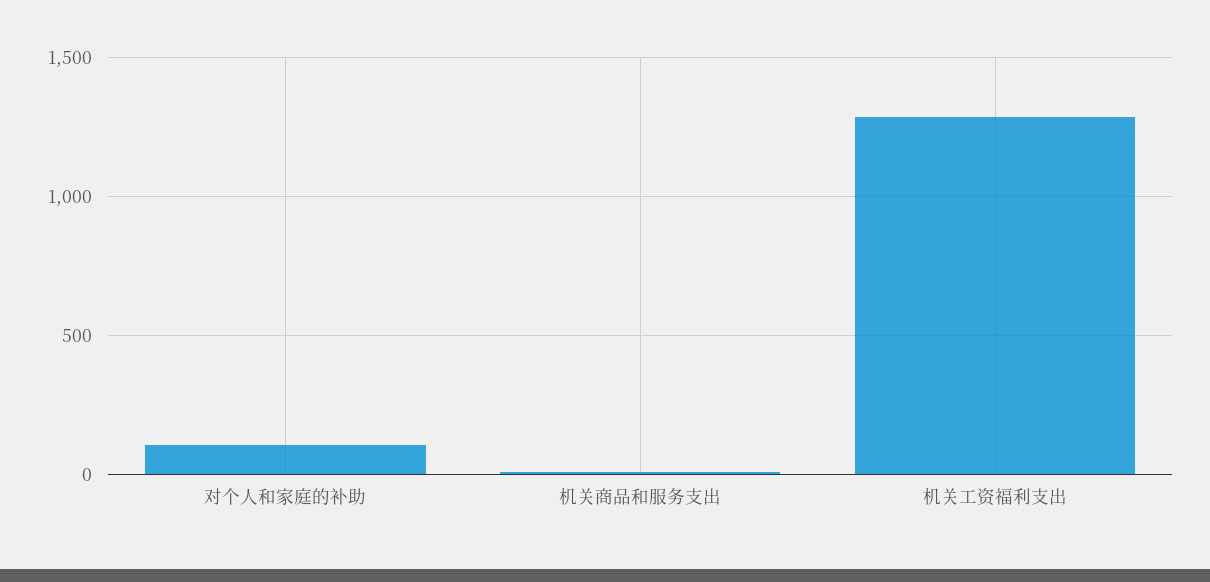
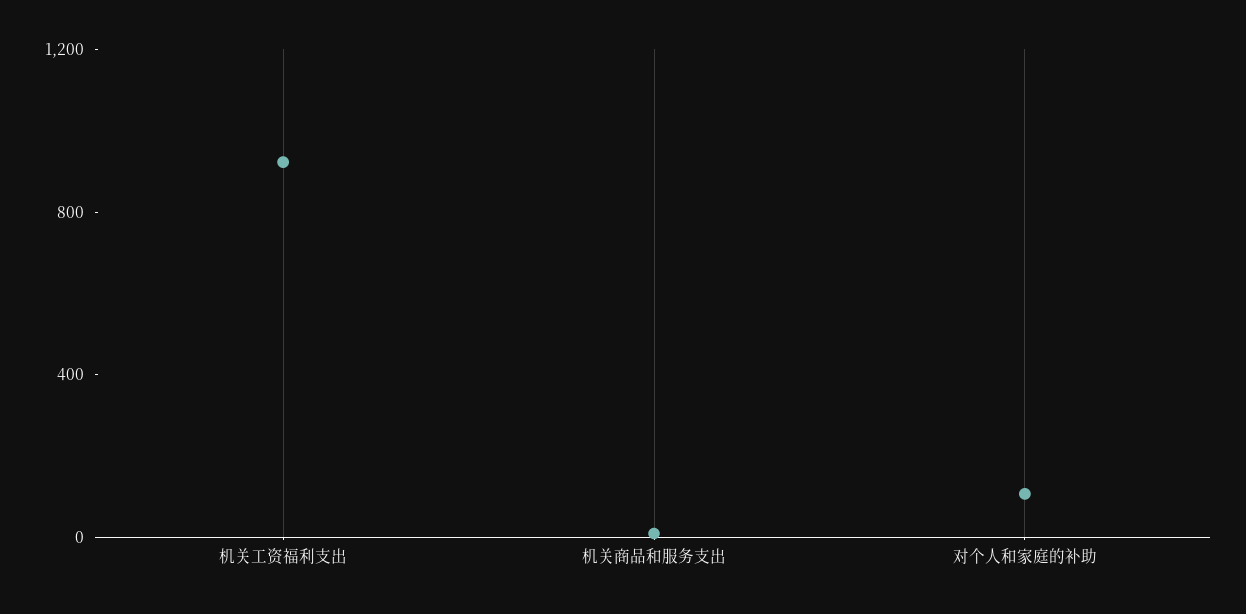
机关工资福利支出: 1300 -> 900

